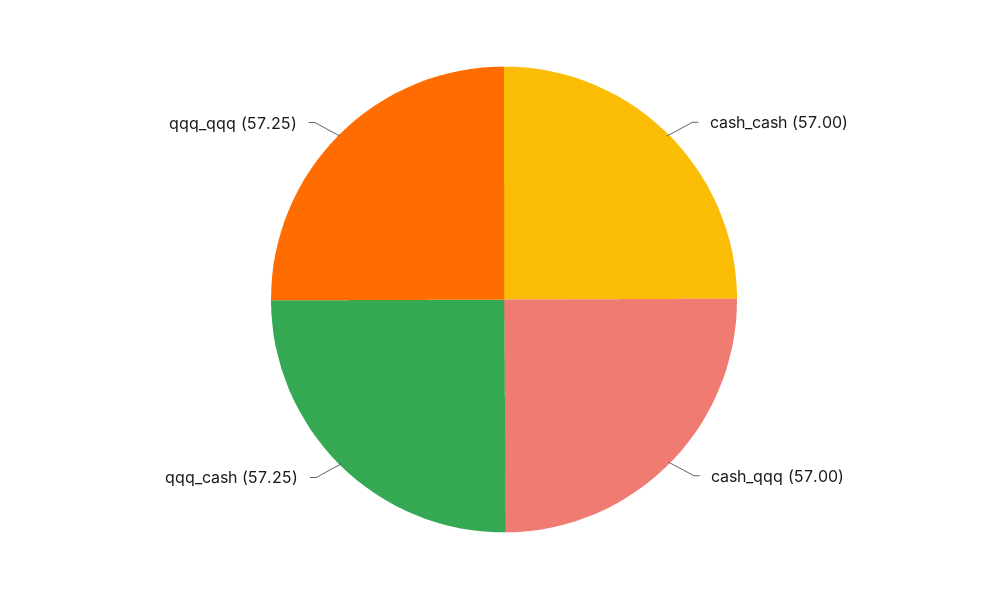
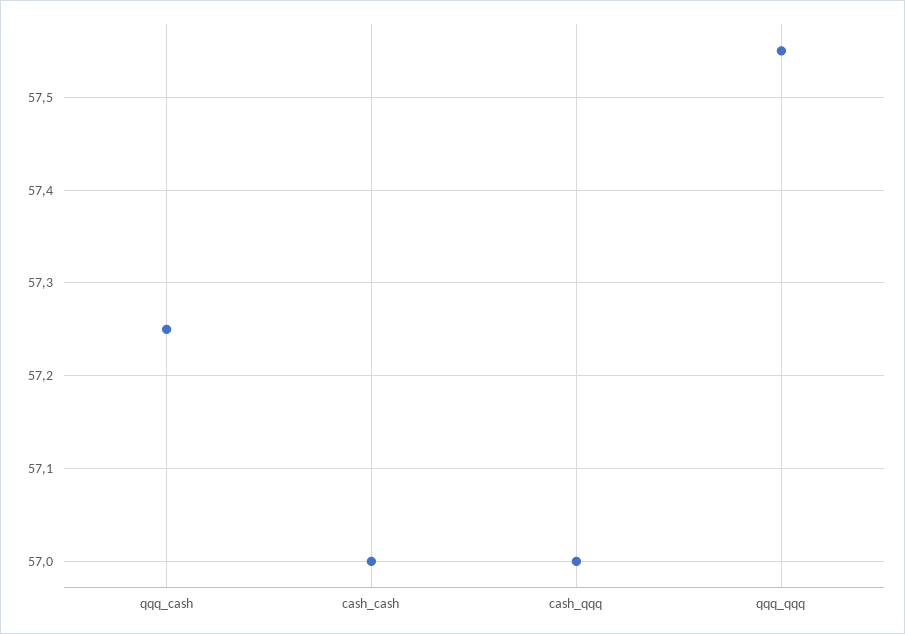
qqq_qqq: 57.25 -> 57.55

